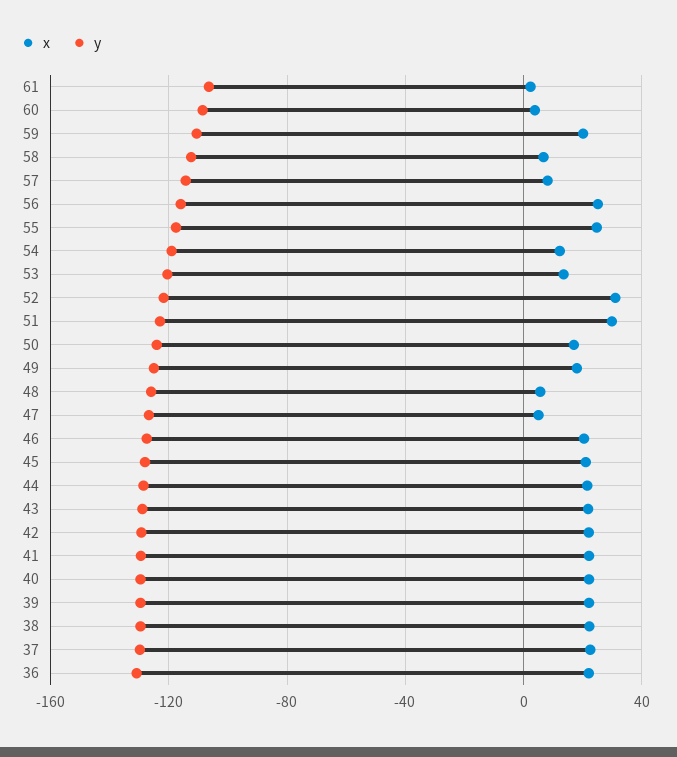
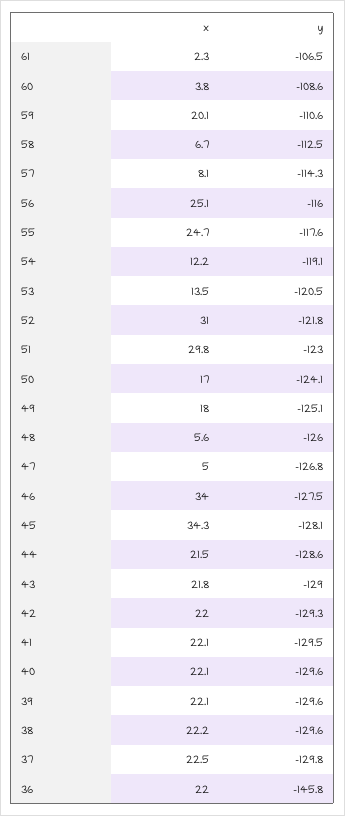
x, 46: 20 -> 34
x, 45: 20 -> 34.3
y, 36: -130 -> -145.8

